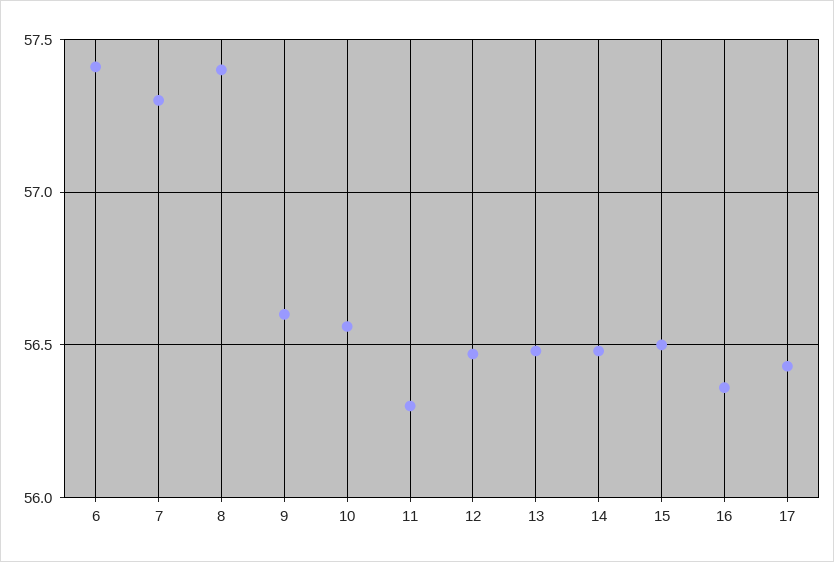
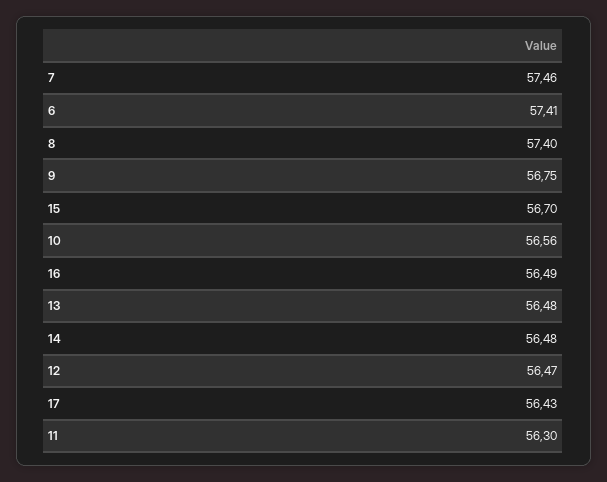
7: 57.3 -> 57.46
9: 56.6 -> 56.75
15: 56.5 -> 56.7
16: 56.35 -> 56.49

